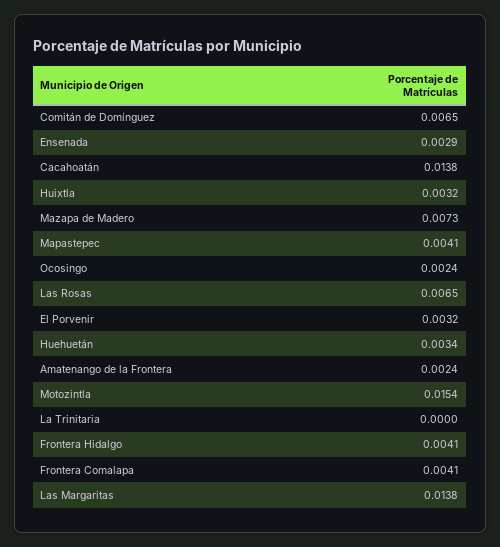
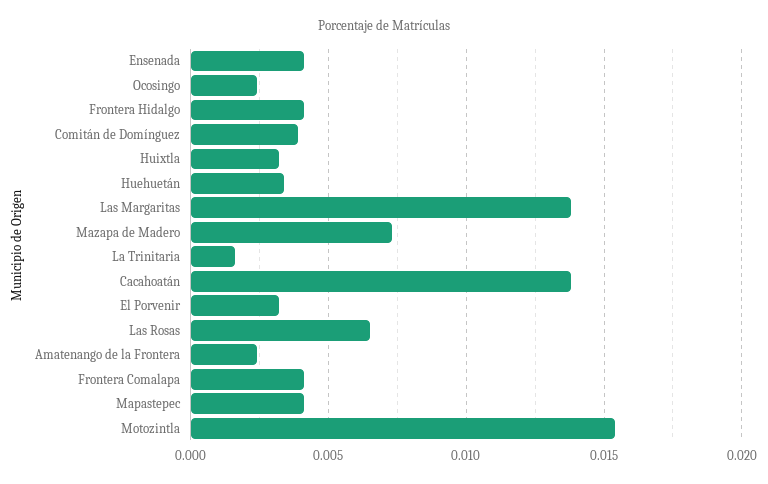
Comitán de Domínguez: 0.0065 -> 0.004
Ensenada: 0.0029 -> 0.004
La Trinitaria: 0 -> 0.0015

